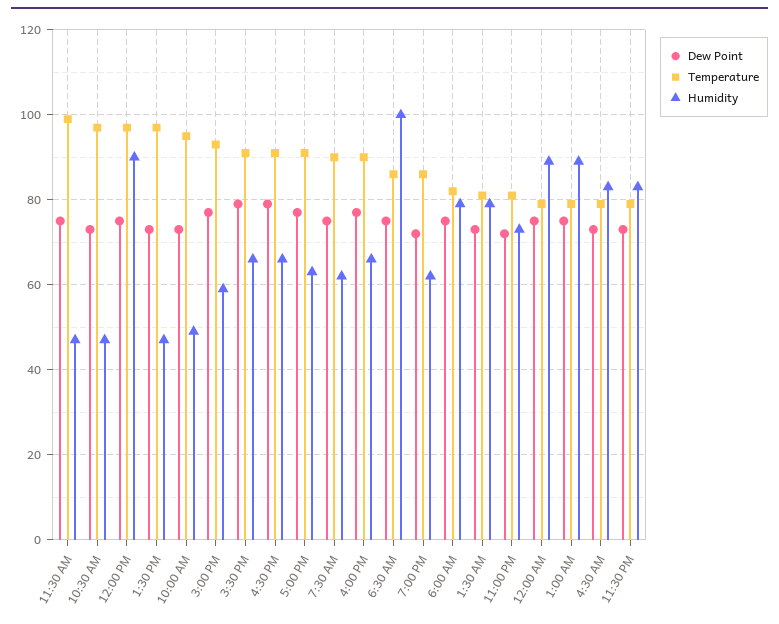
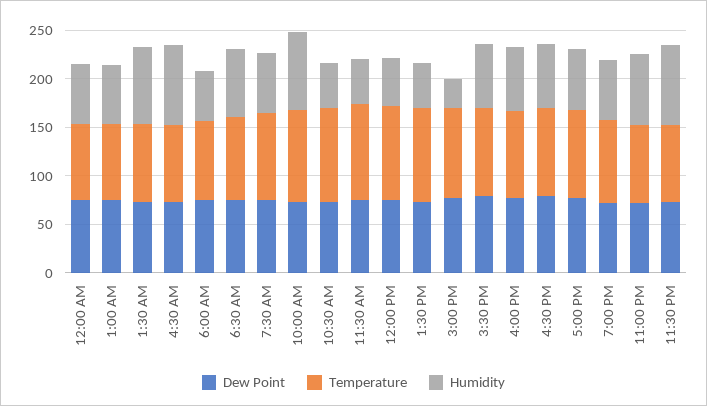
Humidity, 12:00 PM: 90 -> 50
Humidity, 10:00 AM: 50 -> 80
Humidity, 3:00 PM: 60 -> 30
Humidity, 6:30 AM: 100 -> 70
Humidity, 6:00 AM: 80 -> 50
Humidity, 12:00 AM: 90 -> 60
Humidity, 1:00 AM: 90 -> 60

